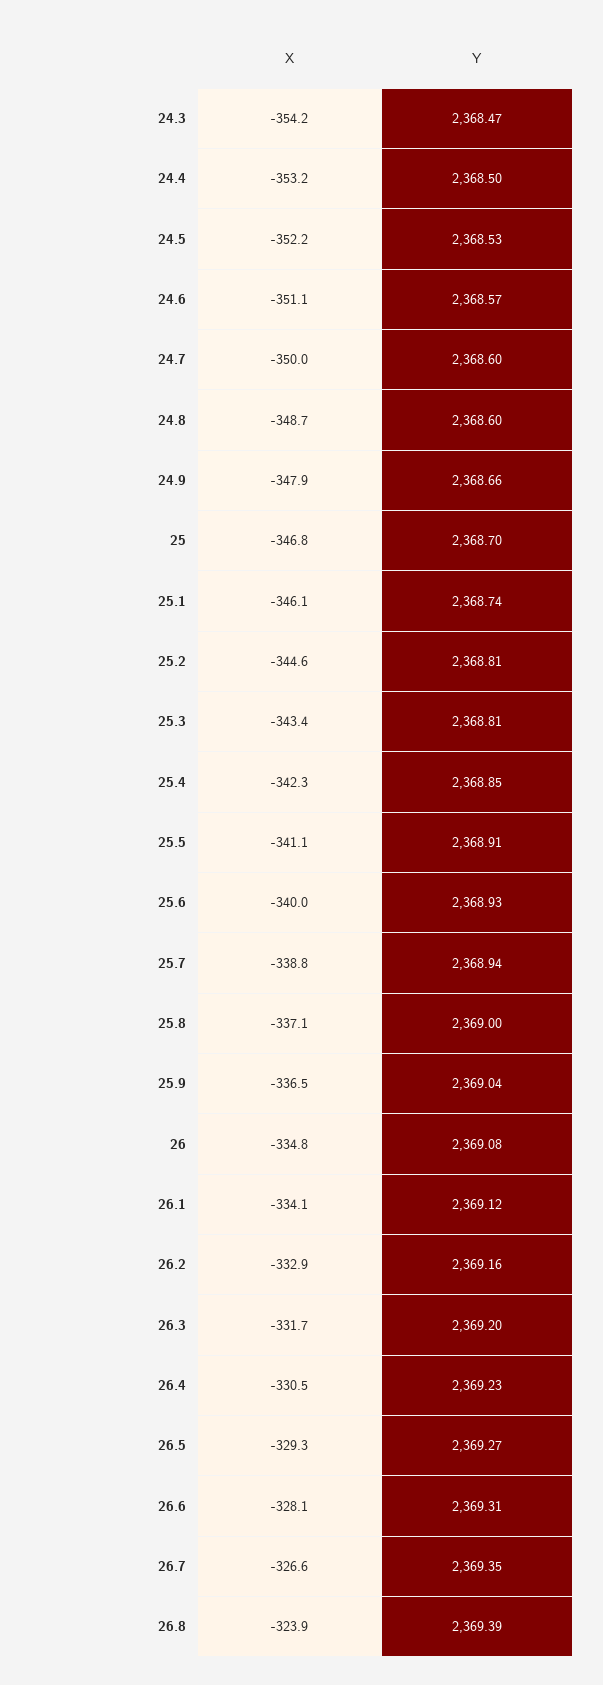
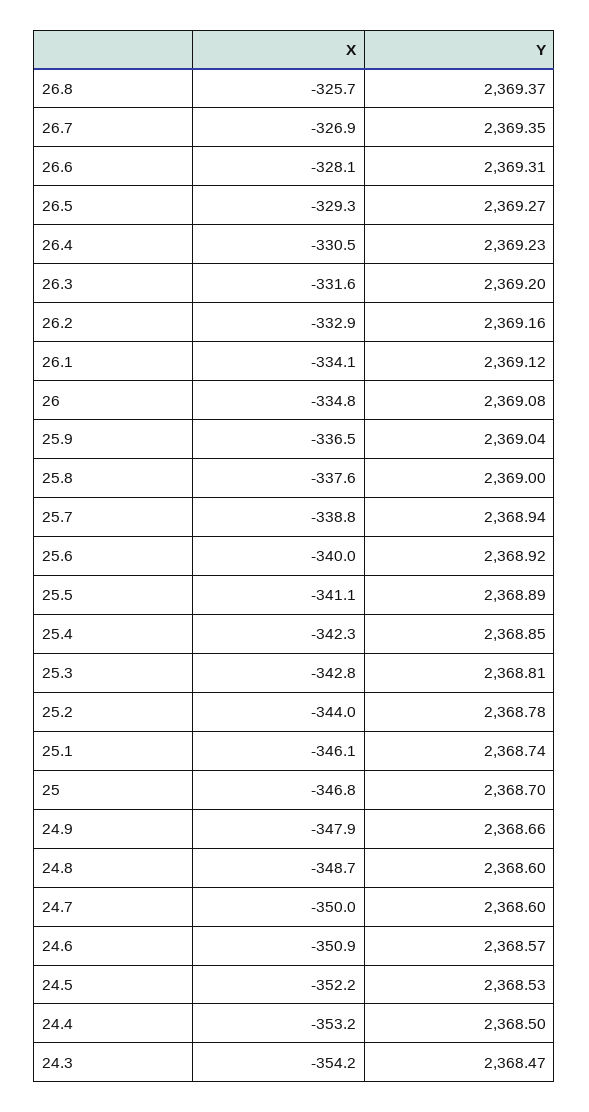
X, 24.6: -351.1 -> -350.9
X, 25.2: -344.6 -> -344
Y, 25.2: 2368.81 -> 2368.78
X, 25.3: -343.4 -> -342.8
Y, 25.5: 2368.91 -> 2368.89
Y, 25.6: 2368.93 -> 2368.92
X, 25.8: -337.1 -> -337.6
X, 26.3: -331.7 -> -331.6
X, 26.7: -326.6 -> -326.9
X, 26.8: -323.9 -> -325.7
Y, 26.8: 2369.39 -> 2369.37

